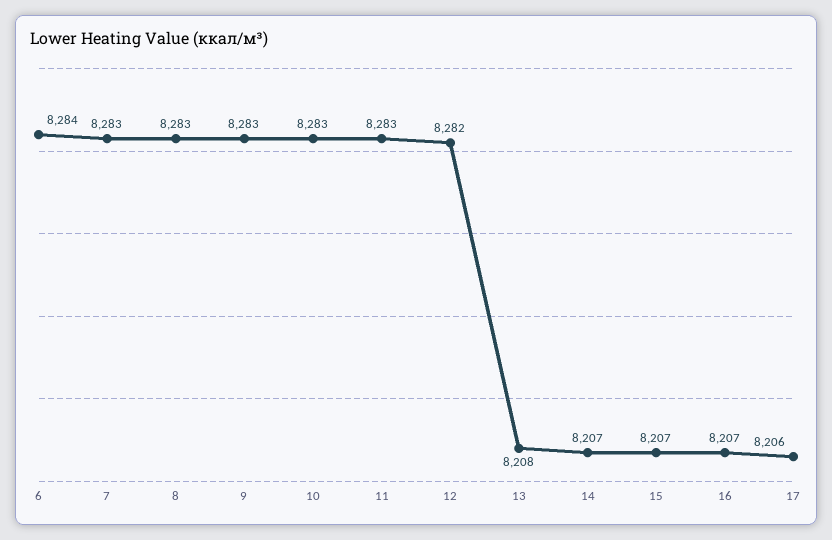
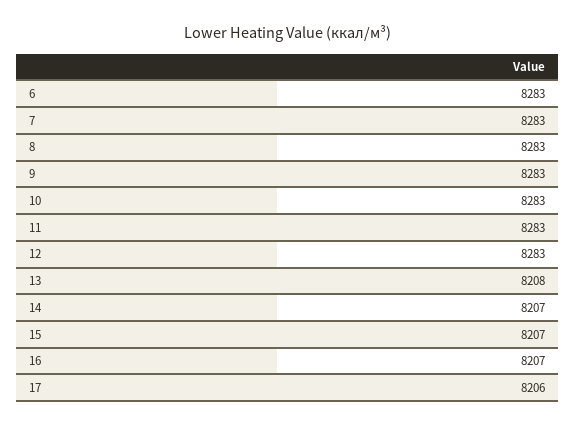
6: 8284 -> 8283
12: 8282 -> 8283

